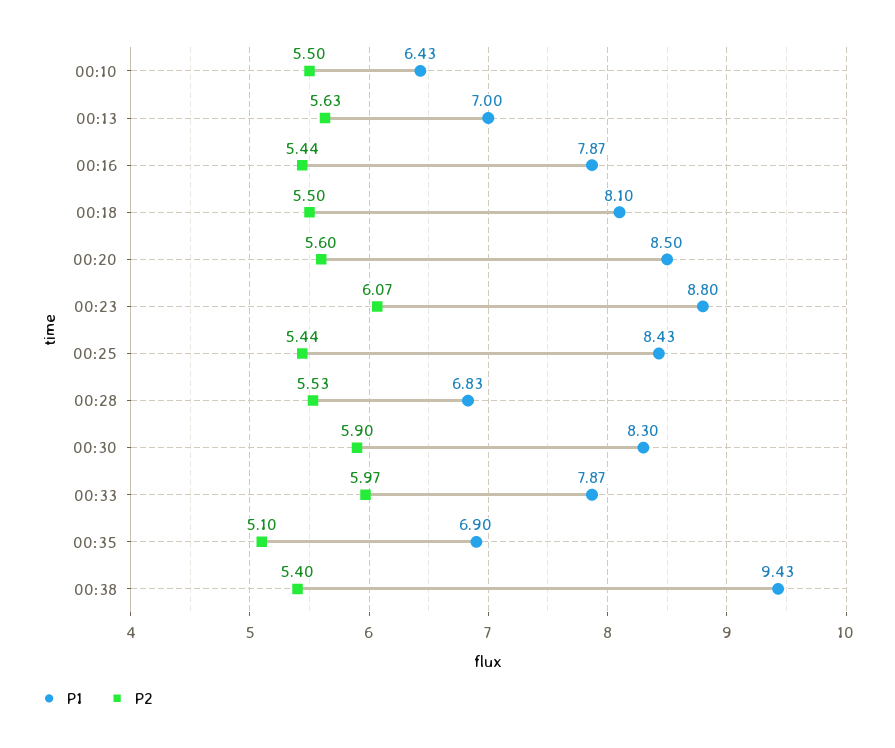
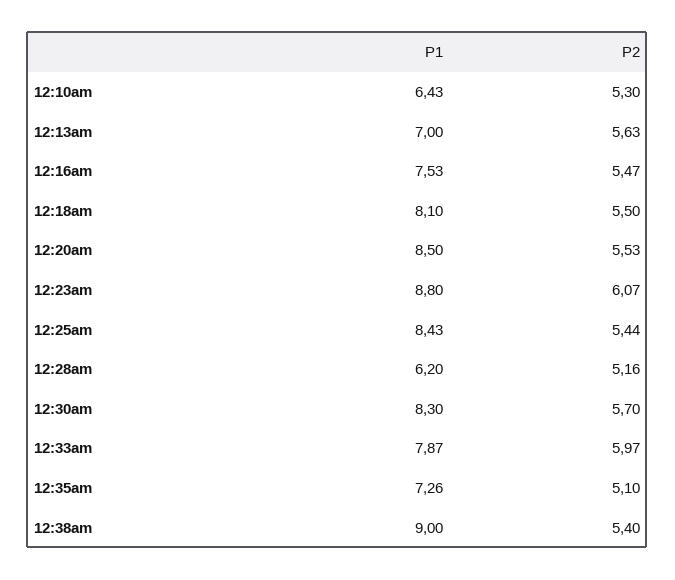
P2, 00:10: 5.5 -> 5.3
P1, 00:16: 7.87 -> 7.53
P2, 00:16: 5.44 -> 5.47
P2, 00:20: 5.6 -> 5.53
P1, 00:28: 6.83 -> 6.2
P2, 00:28: 5.53 -> 5.16
P2, 00:30: 5.9 -> 5.7
P1, 00:35: 6.9 -> 7.26
P1, 00:38: 9.43 -> 9

